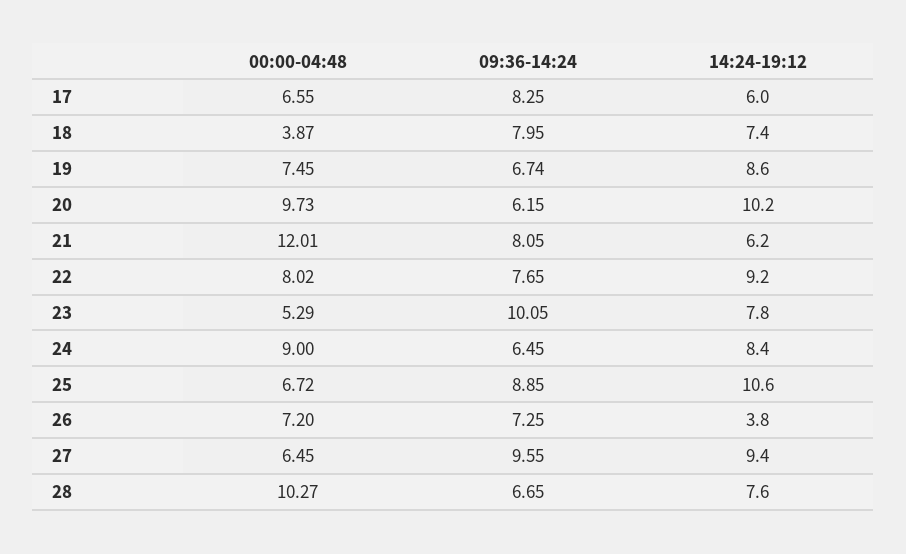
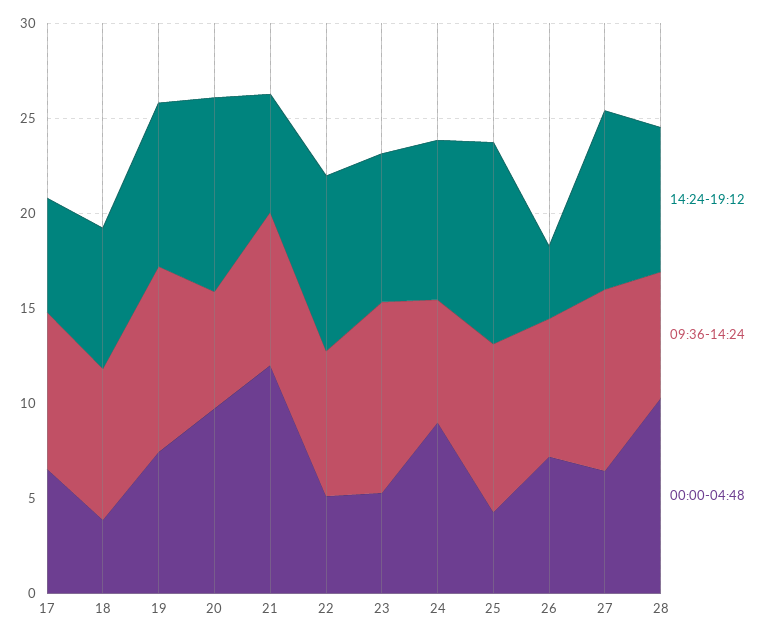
09:36-14:24, 19: 6.74 -> 10
00:00-04:48, 22: 8.02 -> 5
00:00-04:48, 25: 6.72 -> 4

